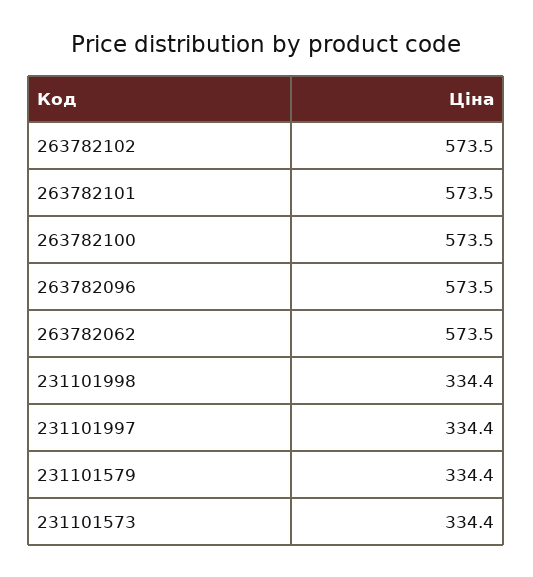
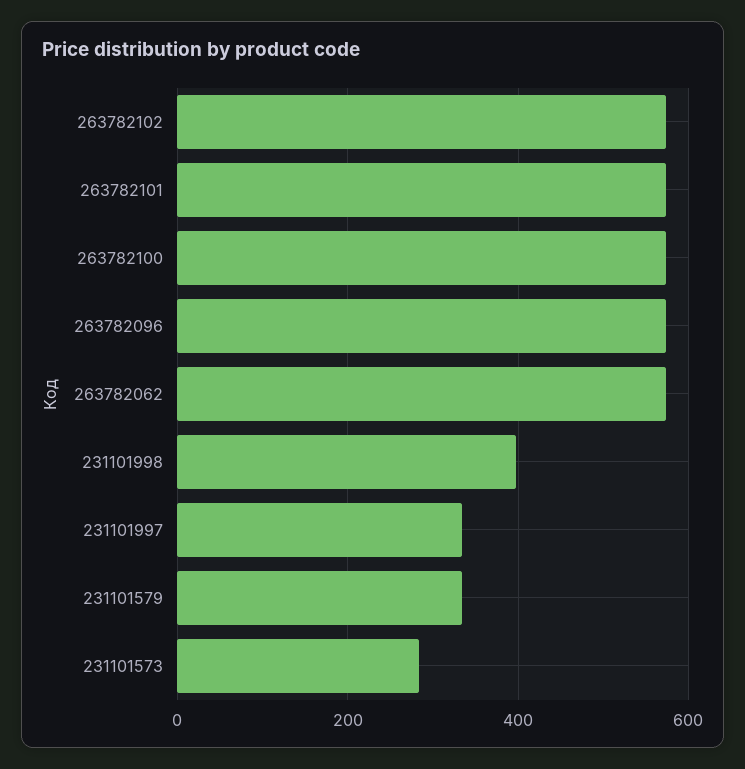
231101998: 334.4 -> 400
231101573: 334.4 -> 280

